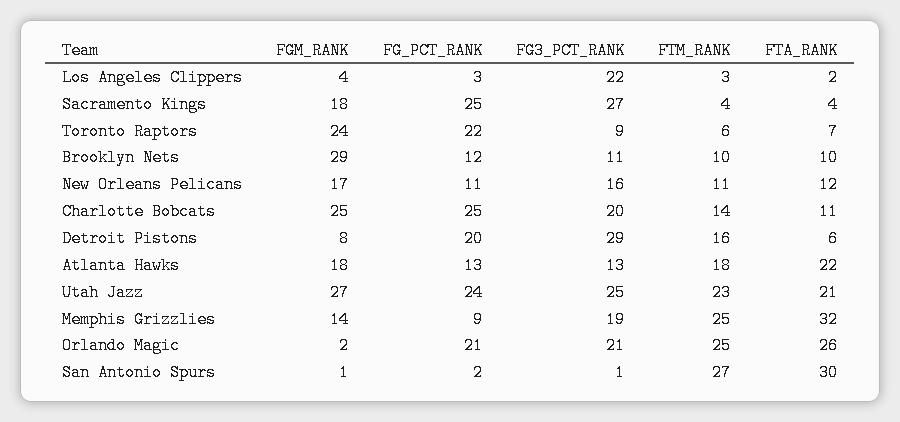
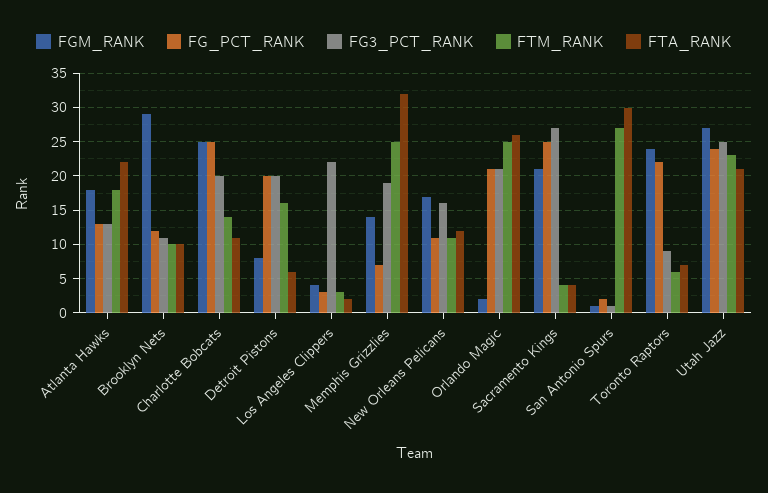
FGM_RANK, Sacramento Kings: 18 -> 21
FG3_PCT_RANK, Detroit Pistons: 29 -> 20
FG_PCT_RANK, Memphis Grizzlies: 9 -> 7

